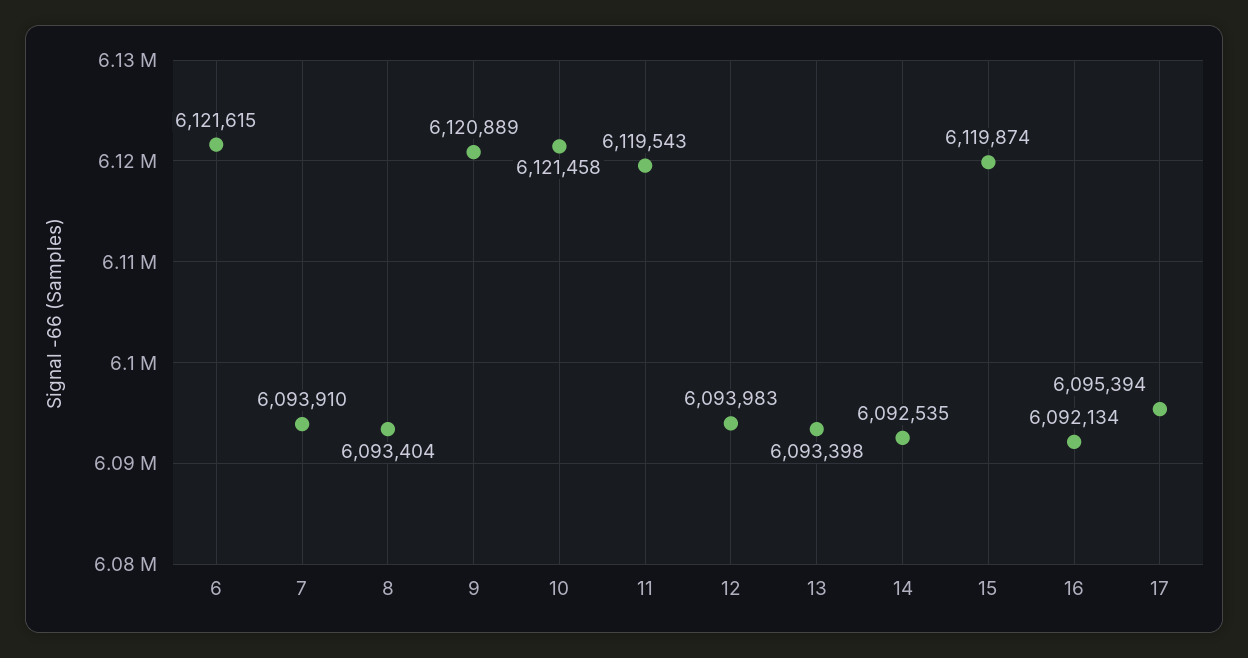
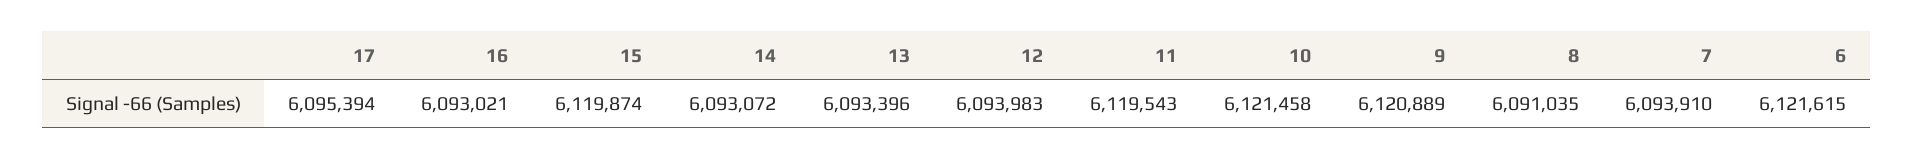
8: 6093404 -> 6091035
13: 6093398 -> 6093396
14: 6092535 -> 6093072
16: 6092134 -> 6093021

